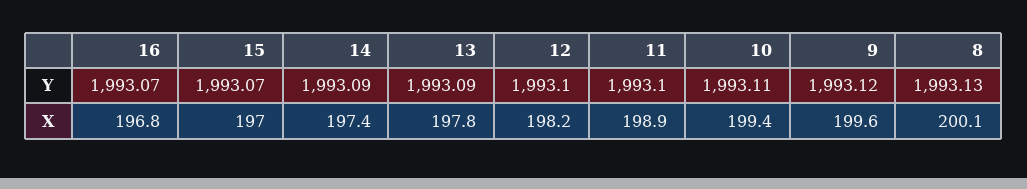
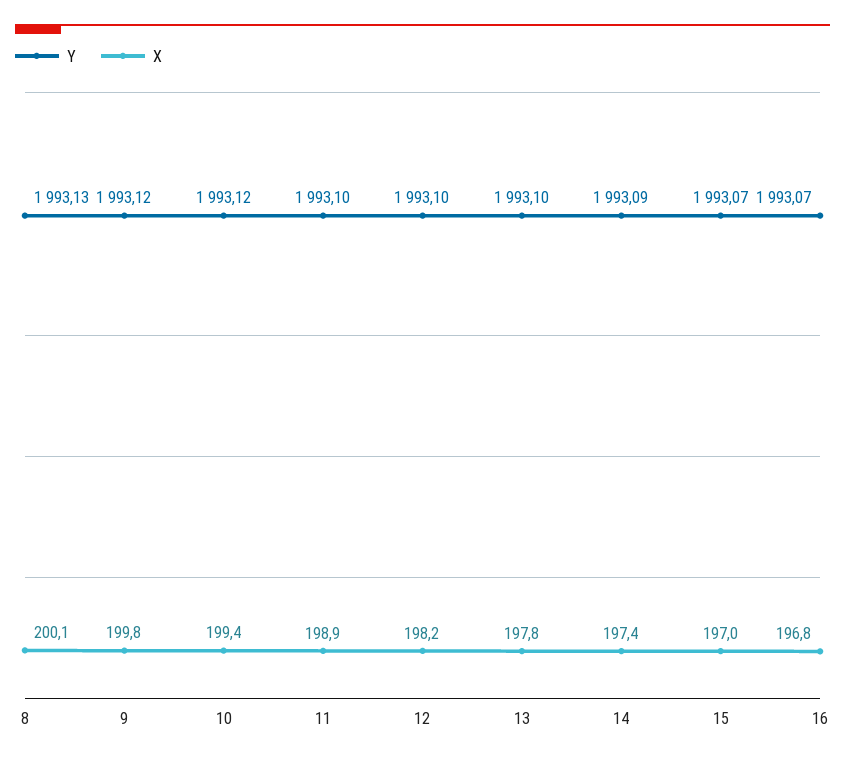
Y, 13: 1993.09 -> 1993.1
Y, 10: 1993.11 -> 1993.12
X, 9: 199.6 -> 199.8

